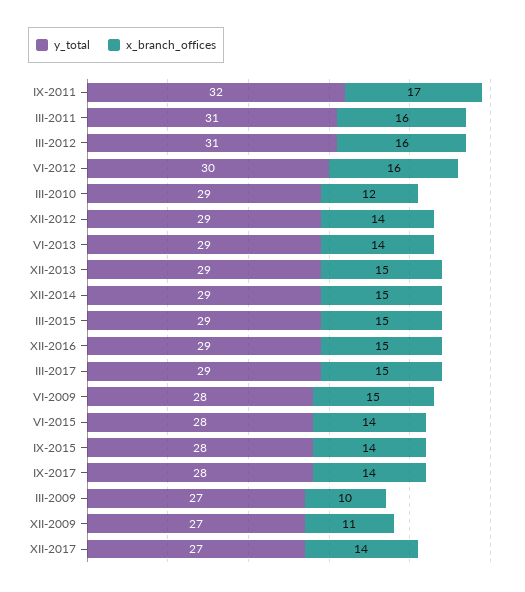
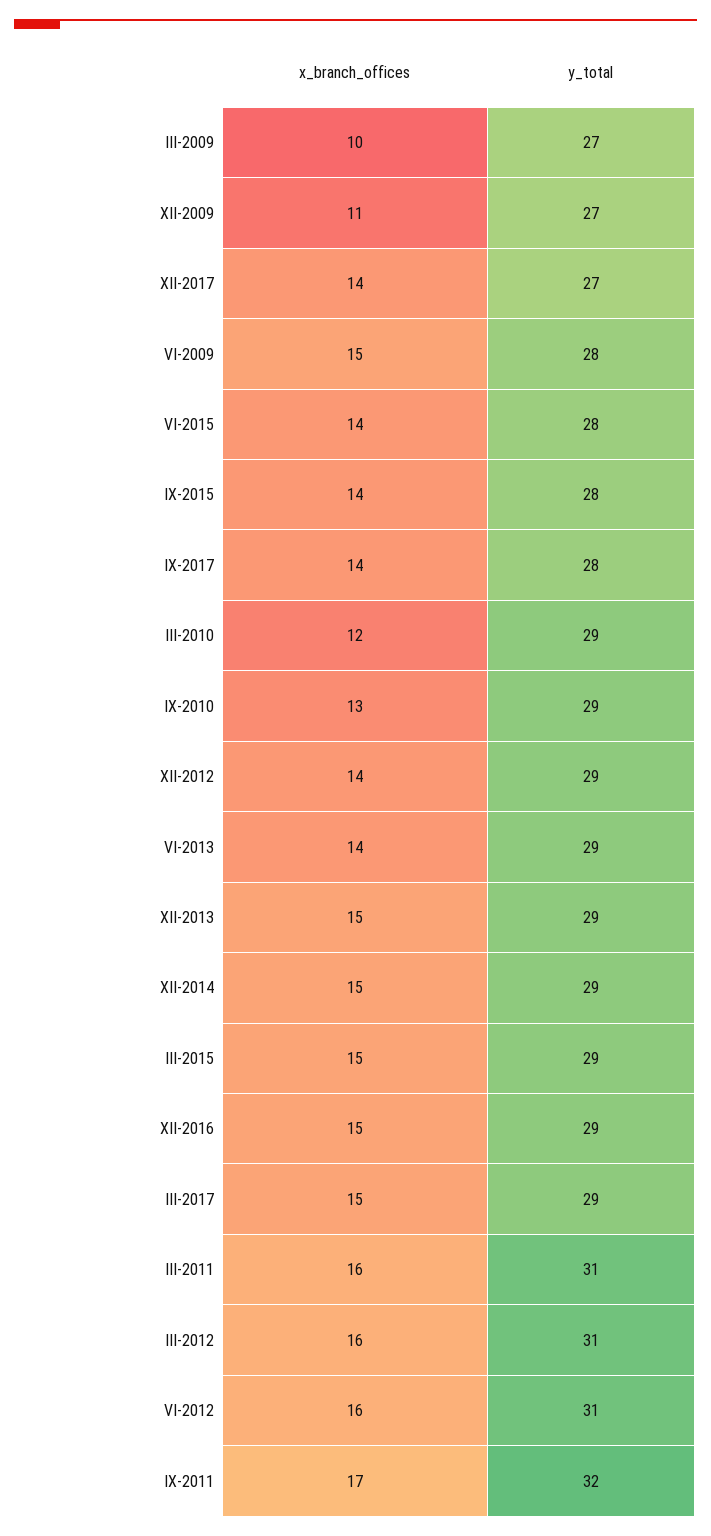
y_total, VI-2012: 30 -> 31
x_branch_offices, IX-2010: none -> 13
y_total, IX-2010: none -> 29

